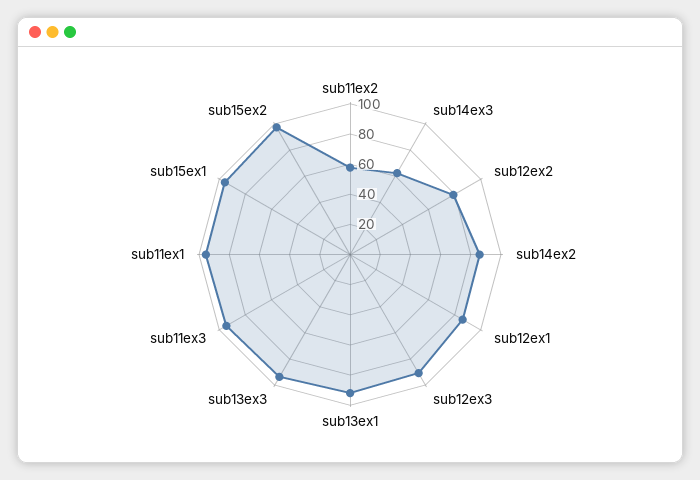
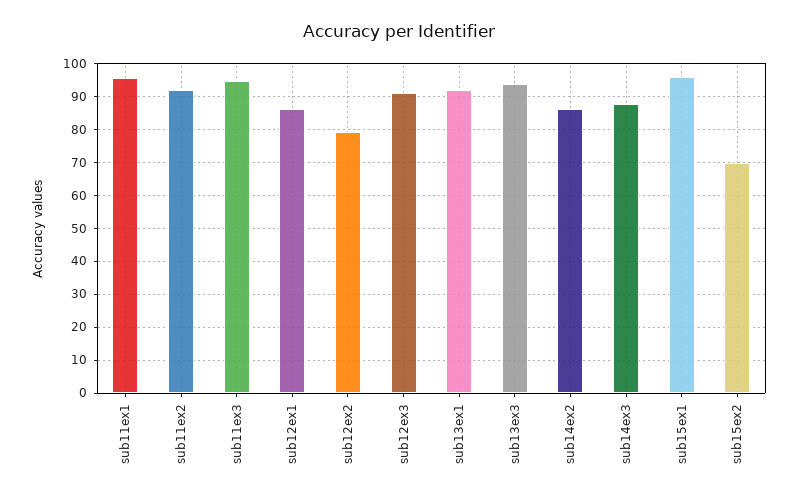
sub11ex2: 60 -> 92
sub14ex3: 60 -> 88
sub15ex2: 100 -> 70

